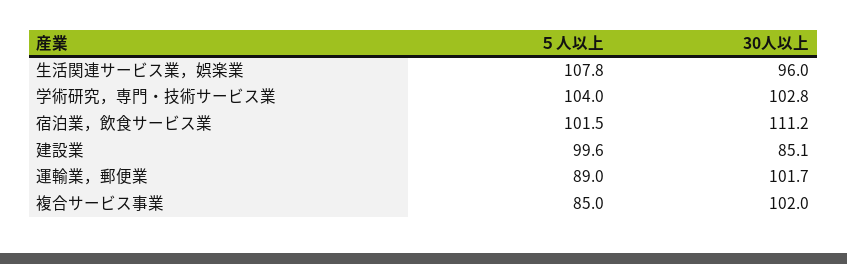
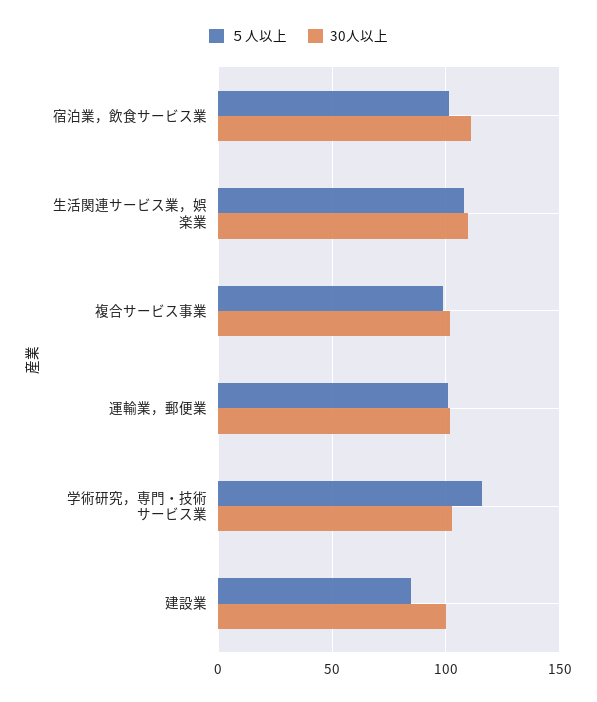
30人以上, 生活関連サービス業，娯楽業: 96 -> 110
５人以上, 学術研究，専門・技術サービス業: 104 -> 115
５人以上, 建設業: 99.6 -> 85
30人以上, 建設業: 85.1 -> 100
５人以上, 運輸業，郵便業: 89 -> 100
５人以上, 複合サービス事業: 85 -> 100

